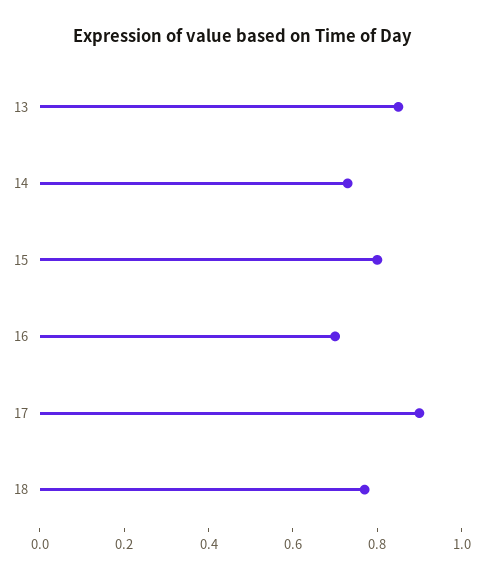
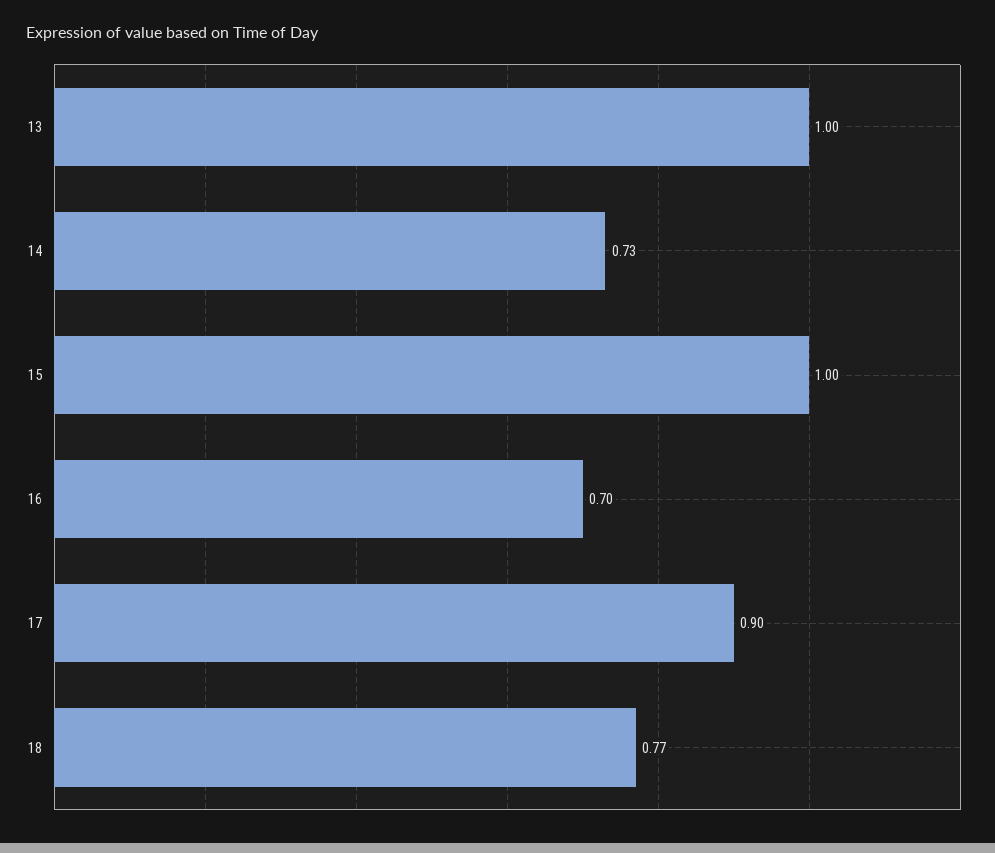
13: 0.85 -> 1
15: 0.8 -> 1

